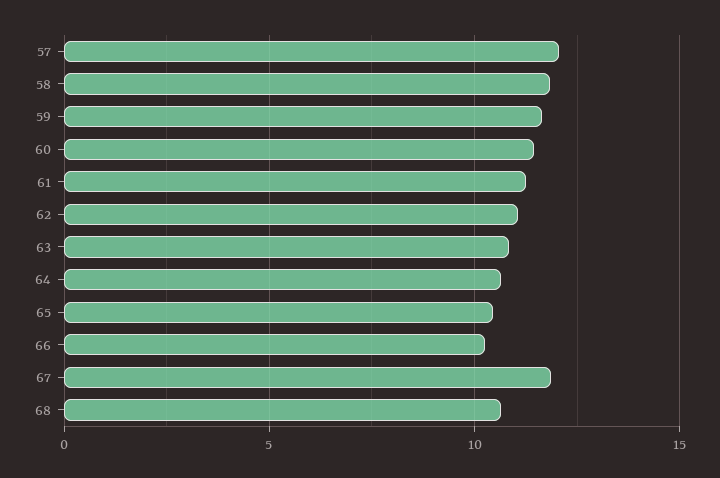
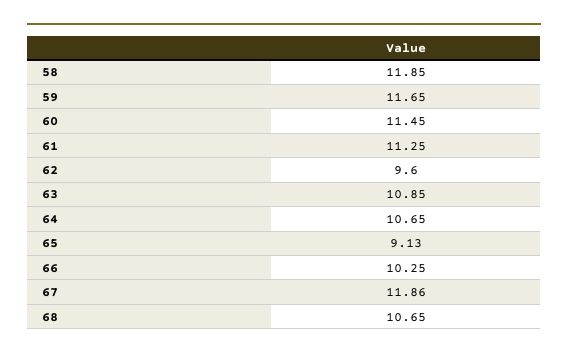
57: 12 -> none
62: 11 -> 9.6
65: 10.5 -> 9.13

